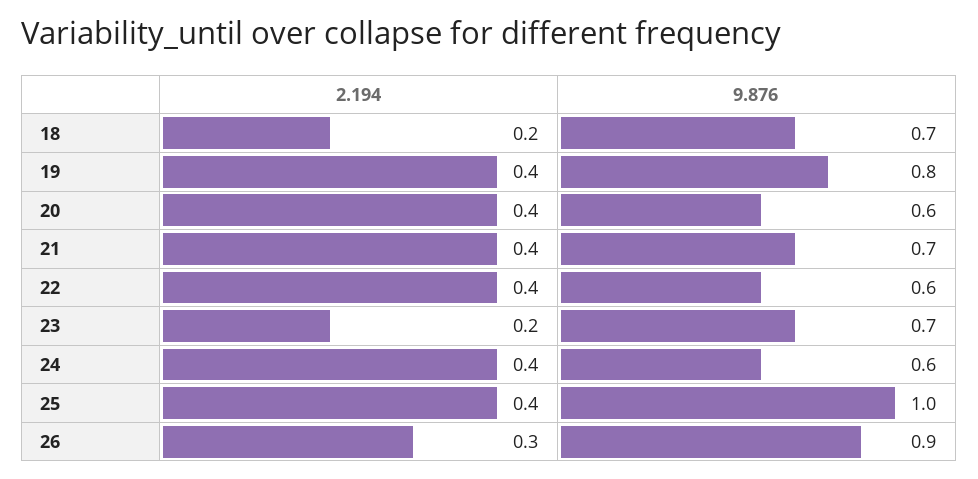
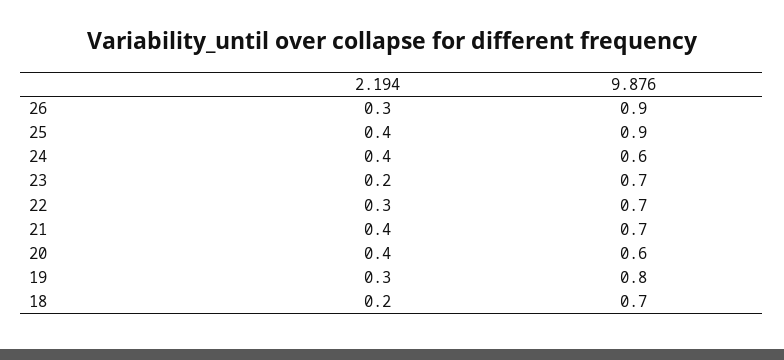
2.194, 19: 0.4 -> 0.3
2.194, 22: 0.4 -> 0.3
9.876, 22: 0.6 -> 0.7
9.876, 25: 1 -> 0.9

